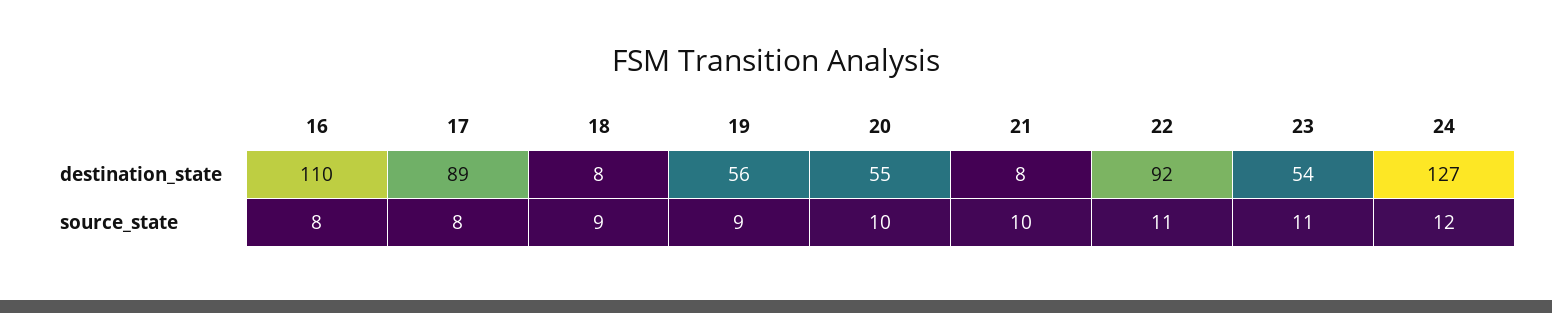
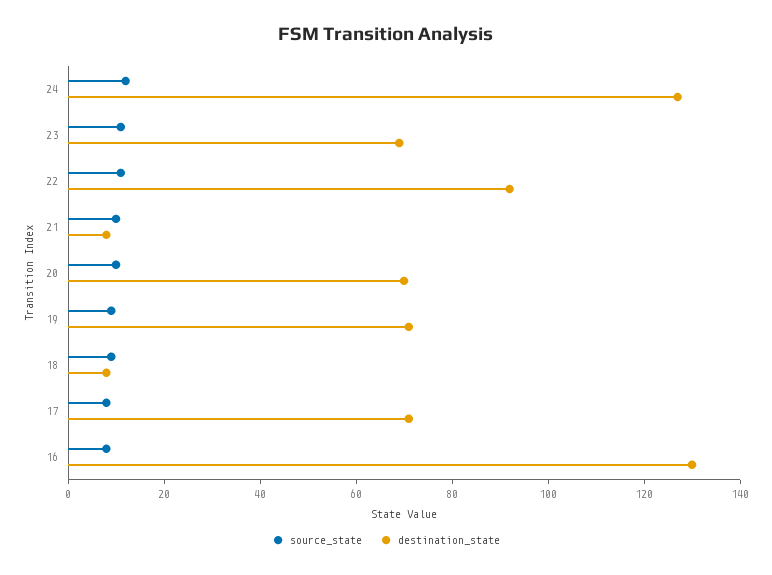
destination_state, 16: 110 -> 130
destination_state, 17: 89 -> 70
destination_state, 19: 56 -> 70
destination_state, 20: 55 -> 70
destination_state, 23: 54 -> 70

